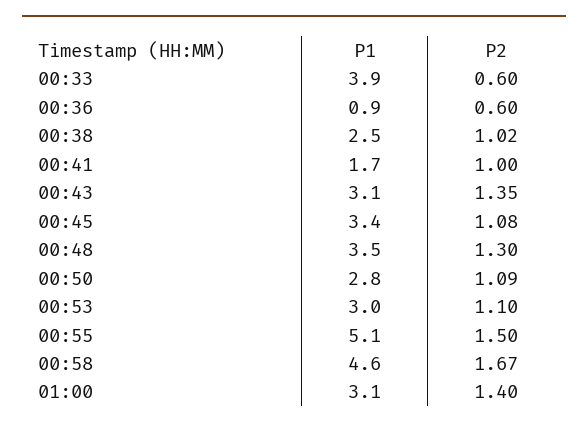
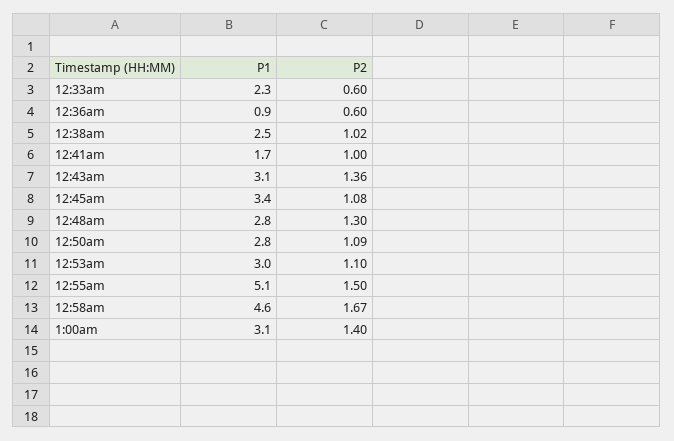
P1, 00:33: 3.9 -> 2.3
P2, 00:43: 1.35 -> 1.36
P1, 00:48: 3.5 -> 2.8

